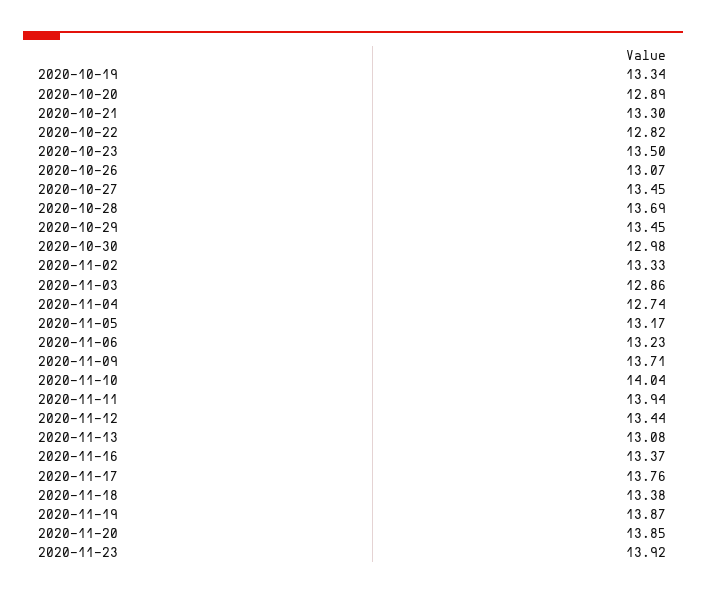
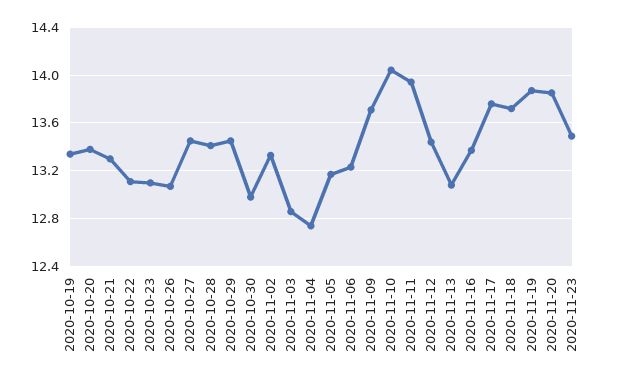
2020-10-20: 12.89 -> 13.4
2020-10-22: 12.82 -> 13.1
2020-10-23: 13.5 -> 13.1
2020-10-28: 13.69 -> 13.4
2020-11-18: 13.38 -> 13.7
2020-11-23: 13.92 -> 13.5

